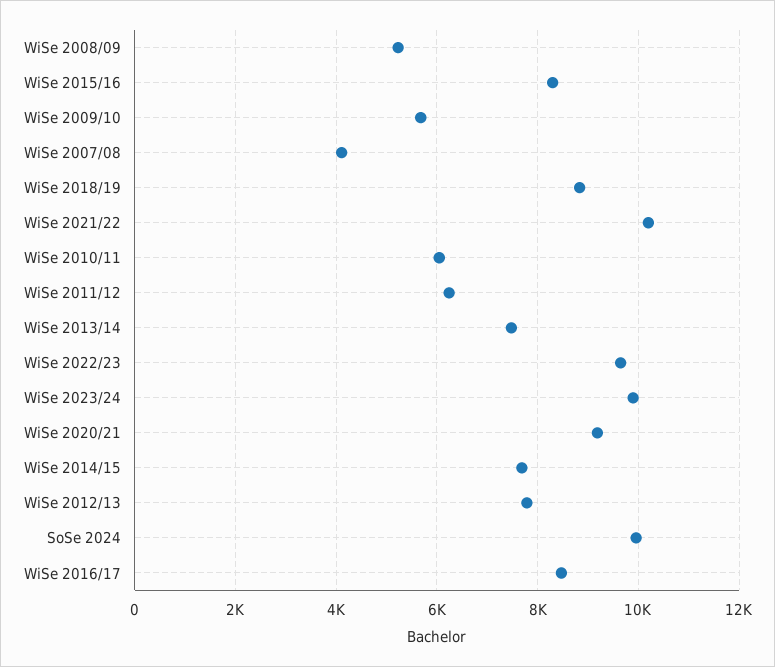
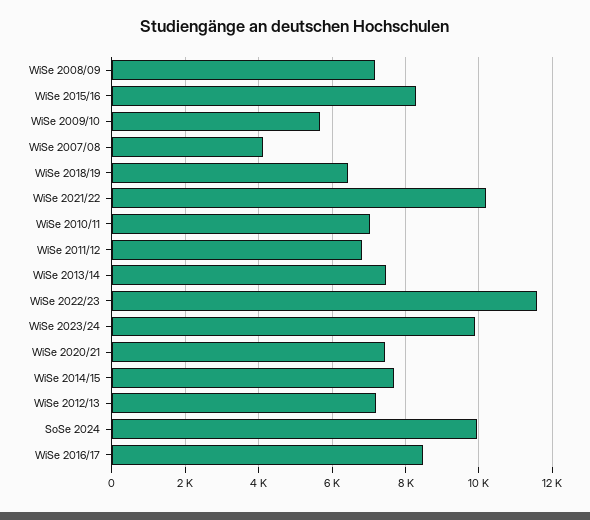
WiSe 2008/09: 5200 -> 7200
WiSe 2018/19: 8800 -> 6400
WiSe 2010/11: 6000 -> 7000
WiSe 2011/12: 6200 -> 6800
WiSe 2022/23: 9600 -> 11600
WiSe 2020/21: 9200 -> 7400
WiSe 2012/13: 7800 -> 7200

